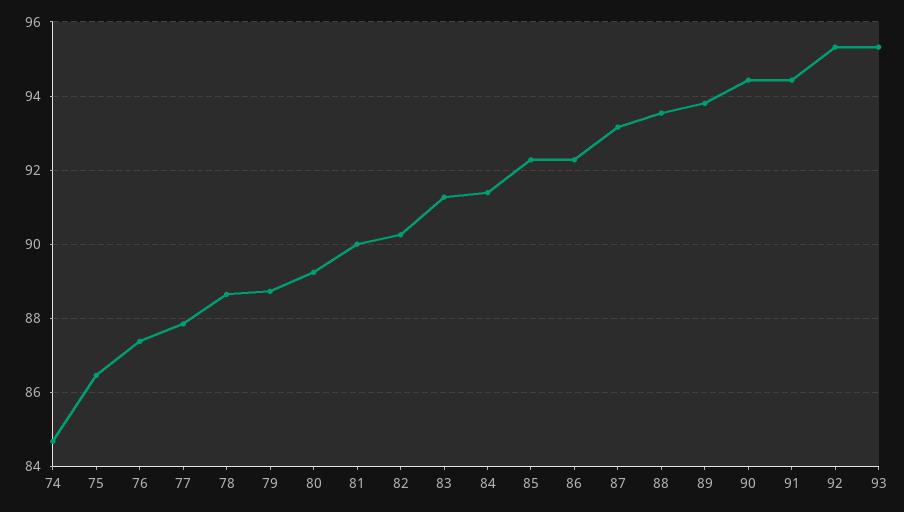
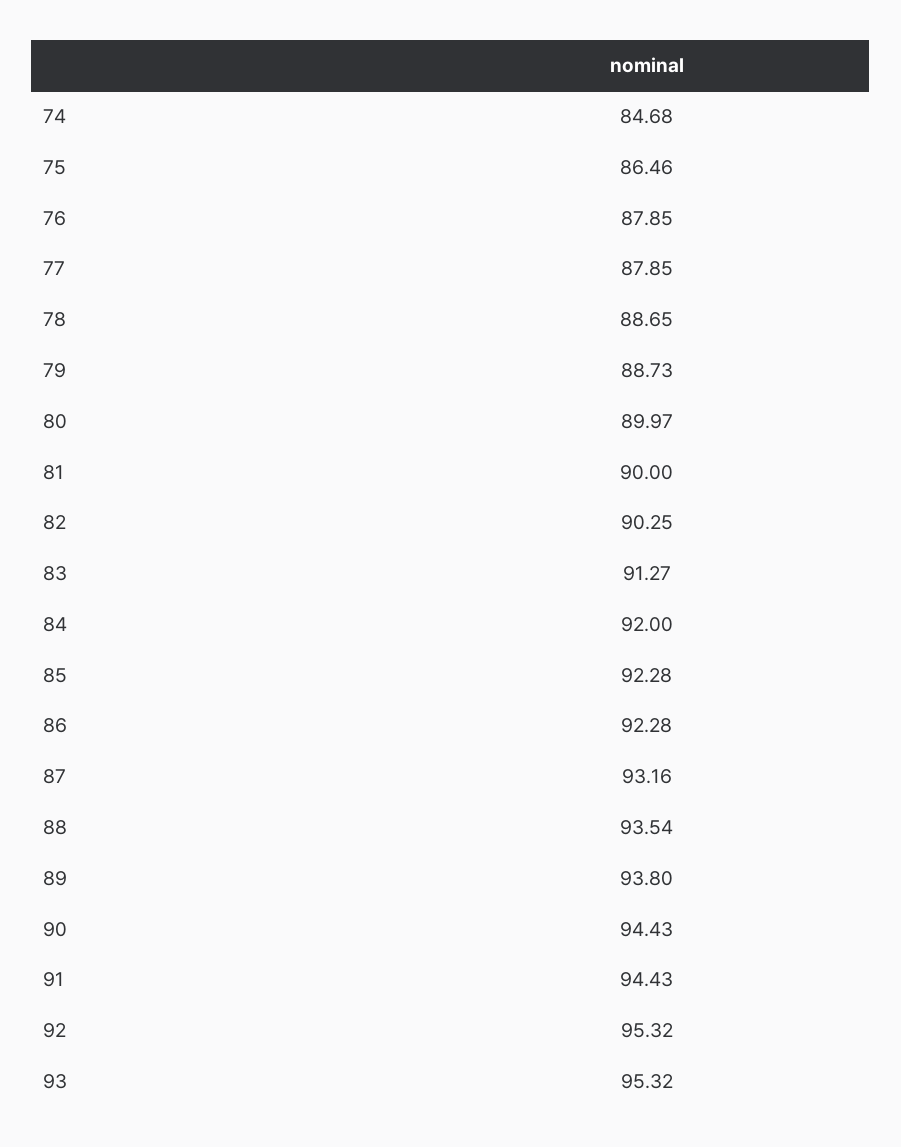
76: 87.4 -> 87.85
80: 89.2 -> 89.97
84: 91.4 -> 92

